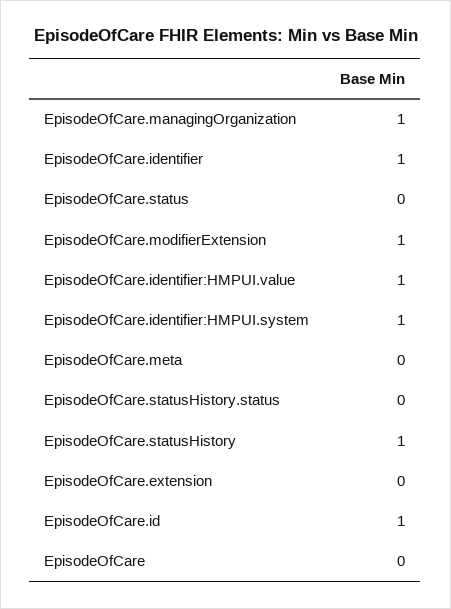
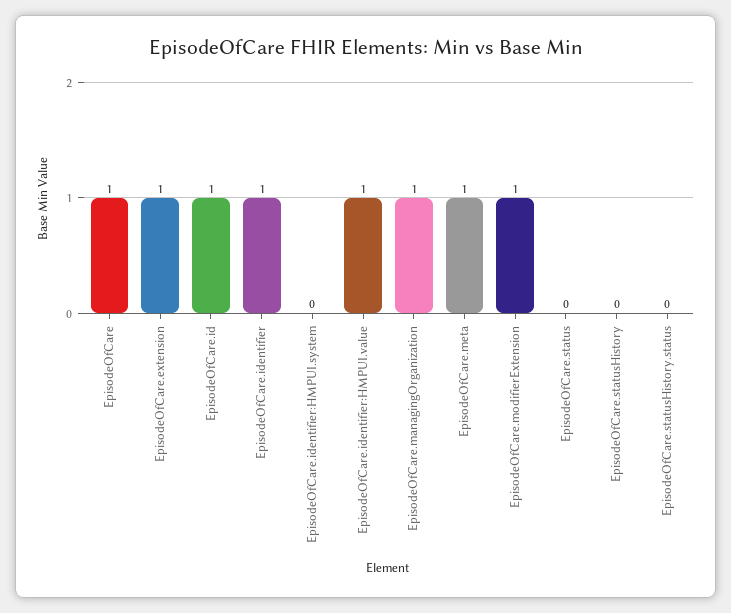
EpisodeOfCare.identifier:HMPUI.system: 1 -> 0
EpisodeOfCare.meta: 0 -> 1
EpisodeOfCare.statusHistory: 1 -> 0
EpisodeOfCare.extension: 0 -> 1
EpisodeOfCare: 0 -> 1

